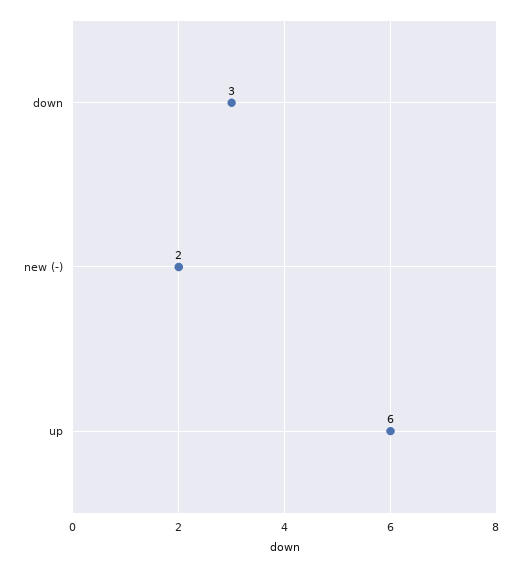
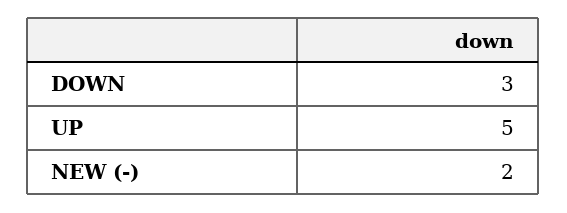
up: 6 -> 5

